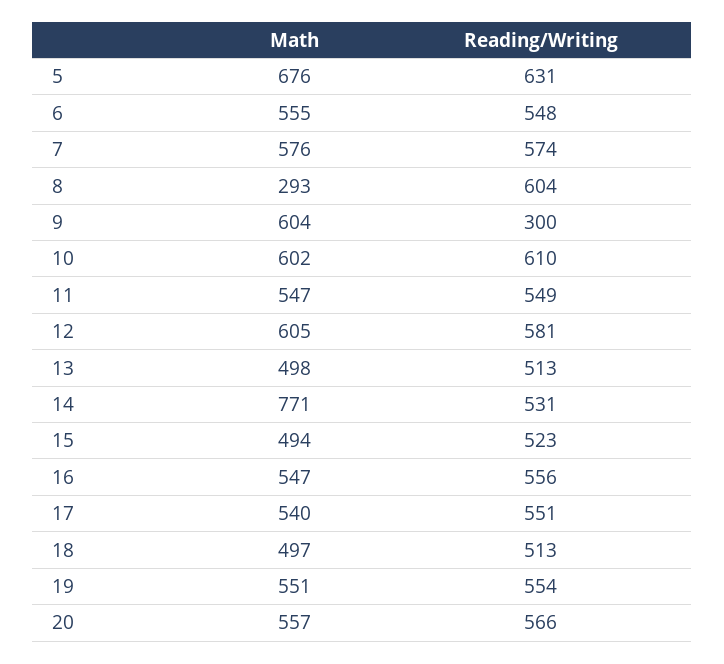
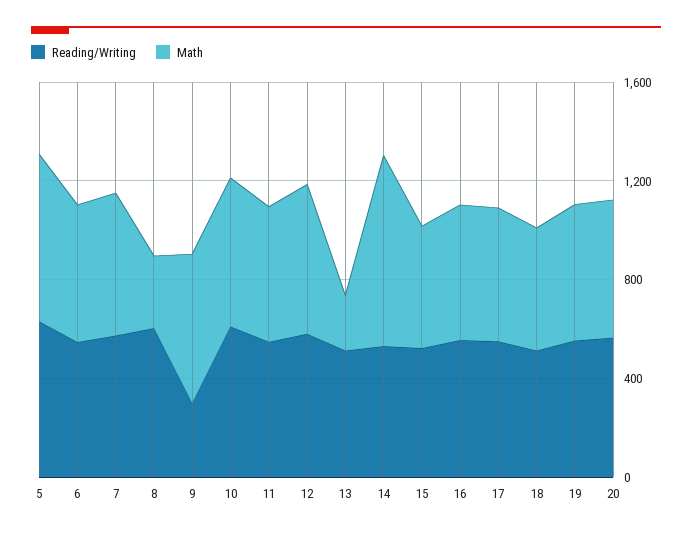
Math, 13: 498 -> 200

